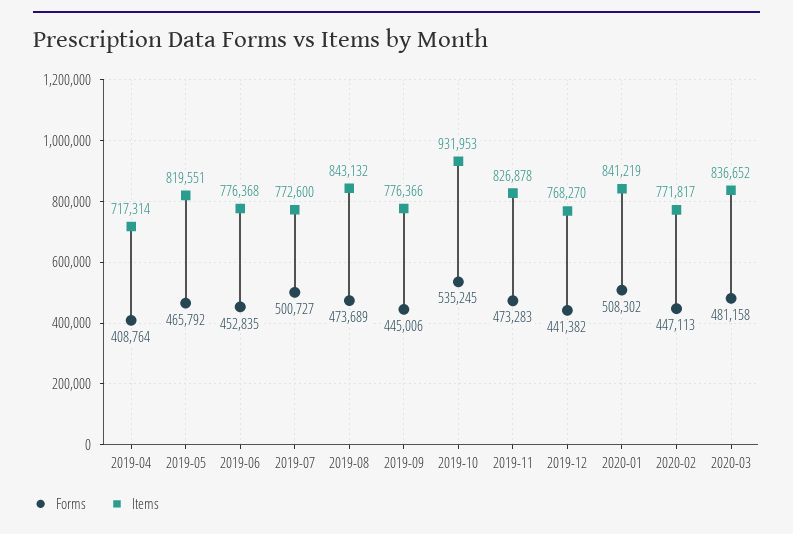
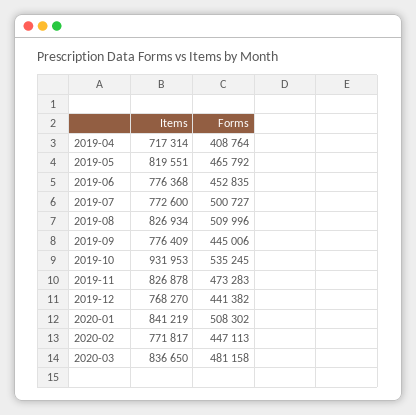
Forms, 2019-08: 473689 -> 509996
Items, 2019-08: 843132 -> 826934
Items, 2019-09: 776366 -> 776409
Items, 2020-03: 836652 -> 836650

